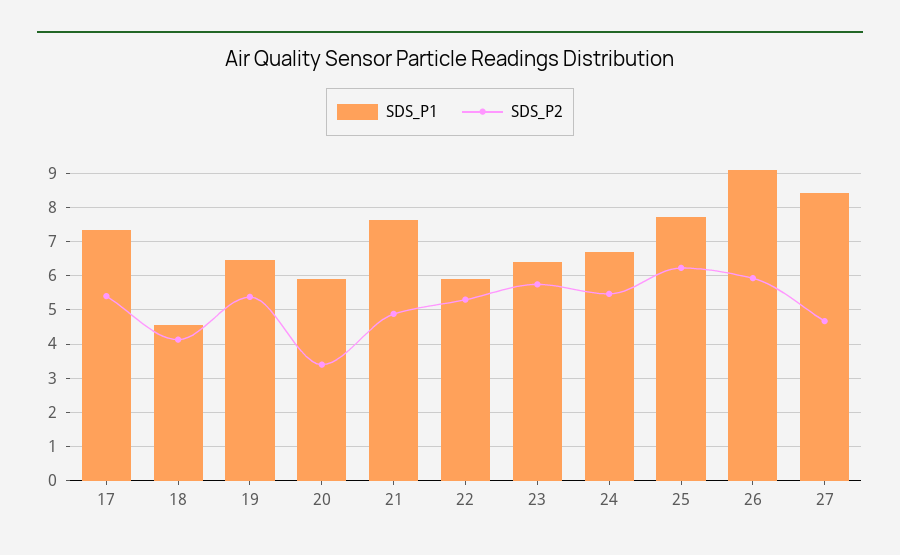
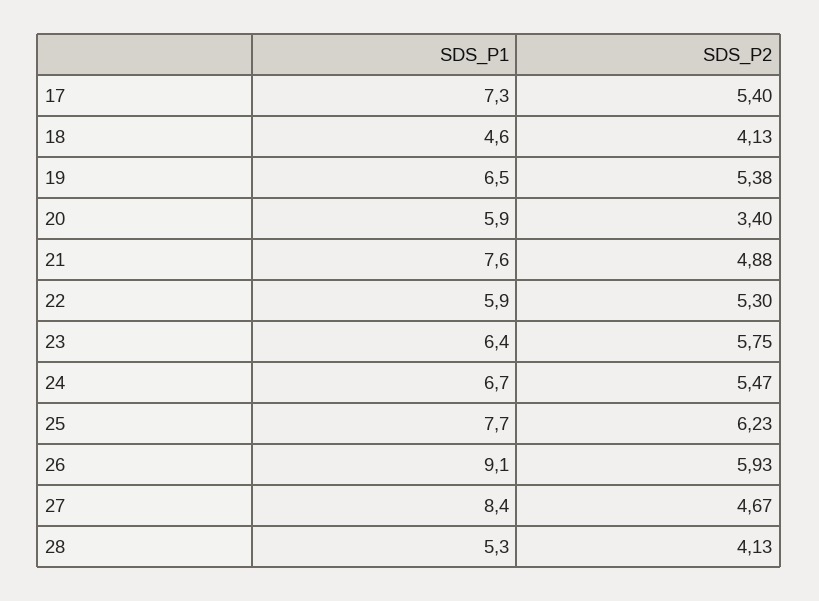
SDS_P1, 28: none -> 5.3
SDS_P2, 28: none -> 4.13

